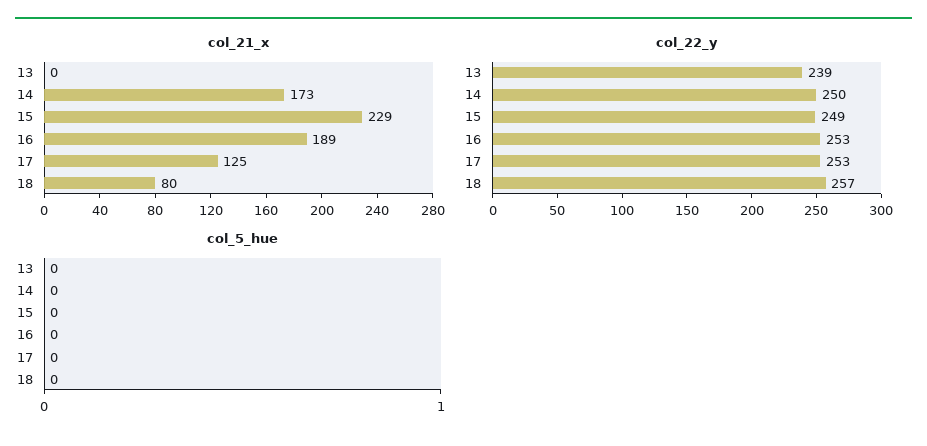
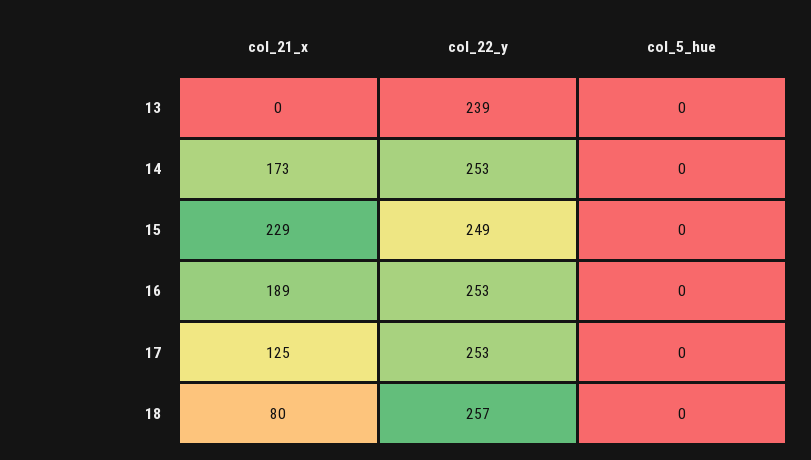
col_22_y, 14: 250 -> 253

